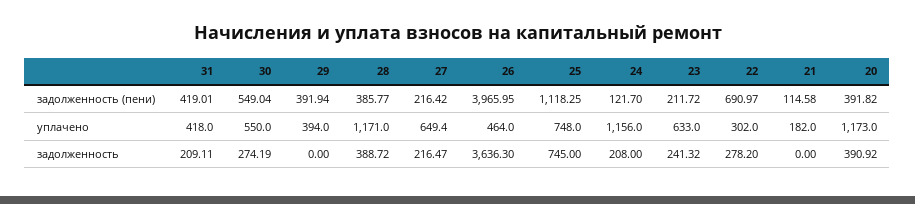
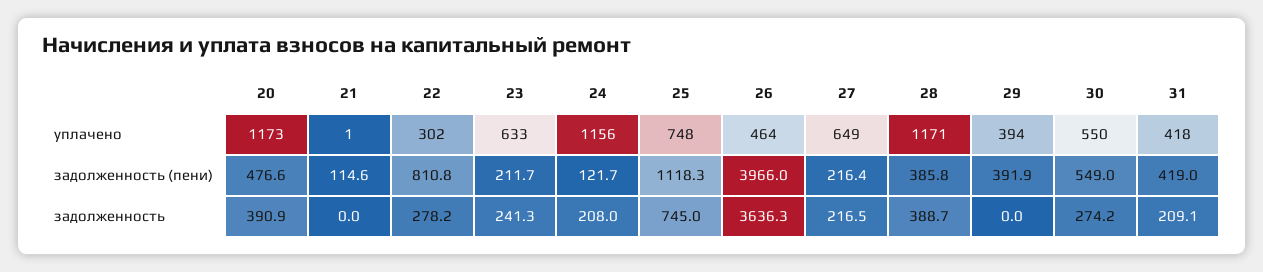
22, задолженность (пени): 690.97 -> 810.8
20, задолженность (пени): 391.82 -> 476.6
21, уплачено: 182 -> 1

